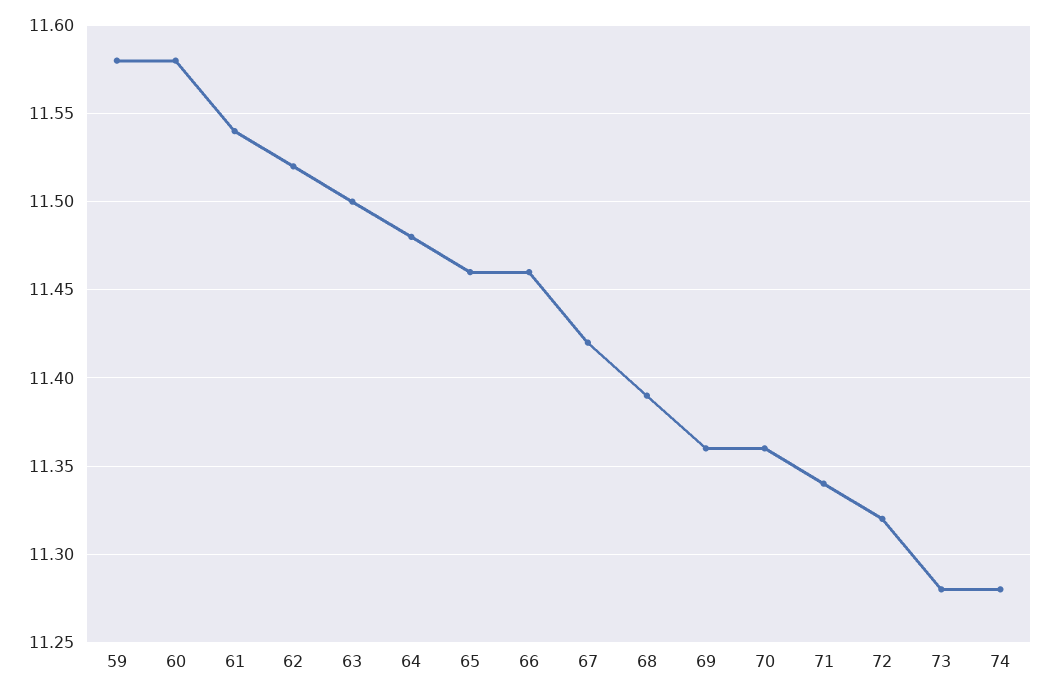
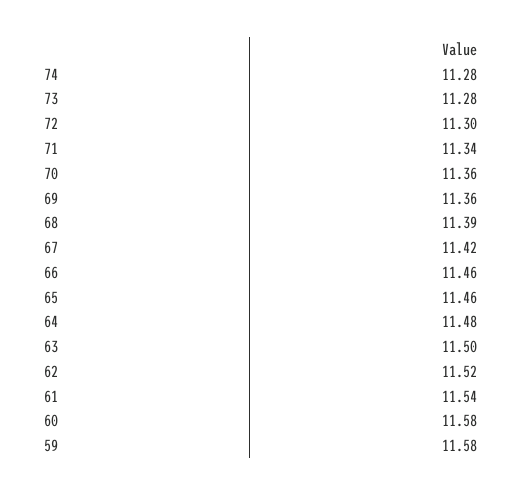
72: 11.32 -> 11.3

